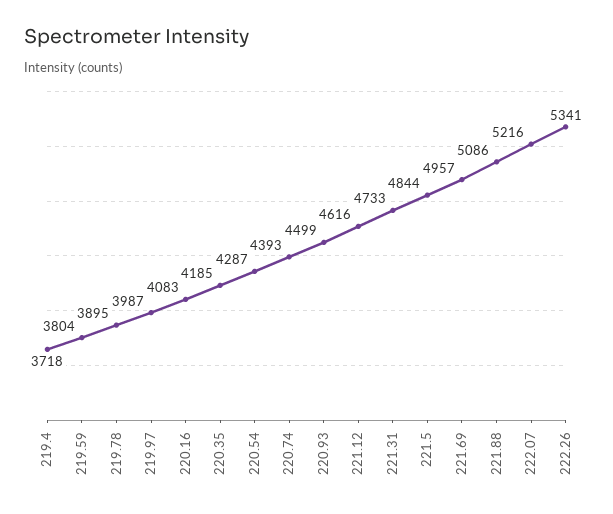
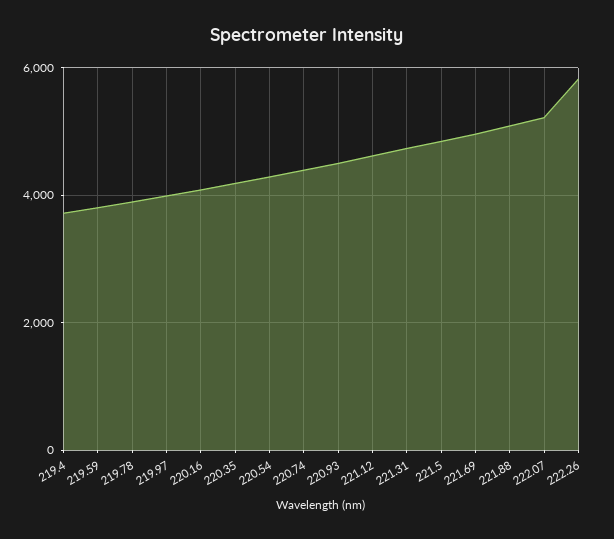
222.26: 5341 -> 5800

